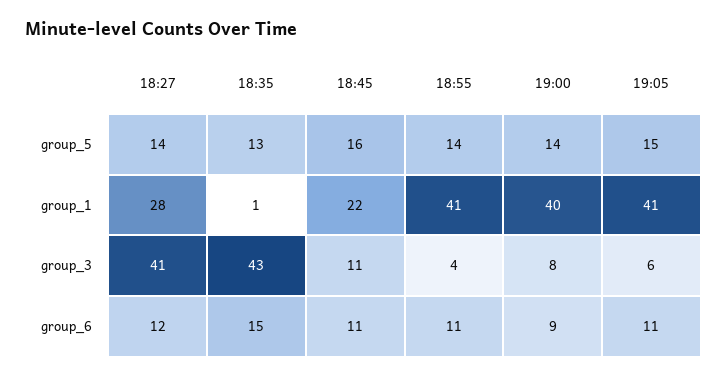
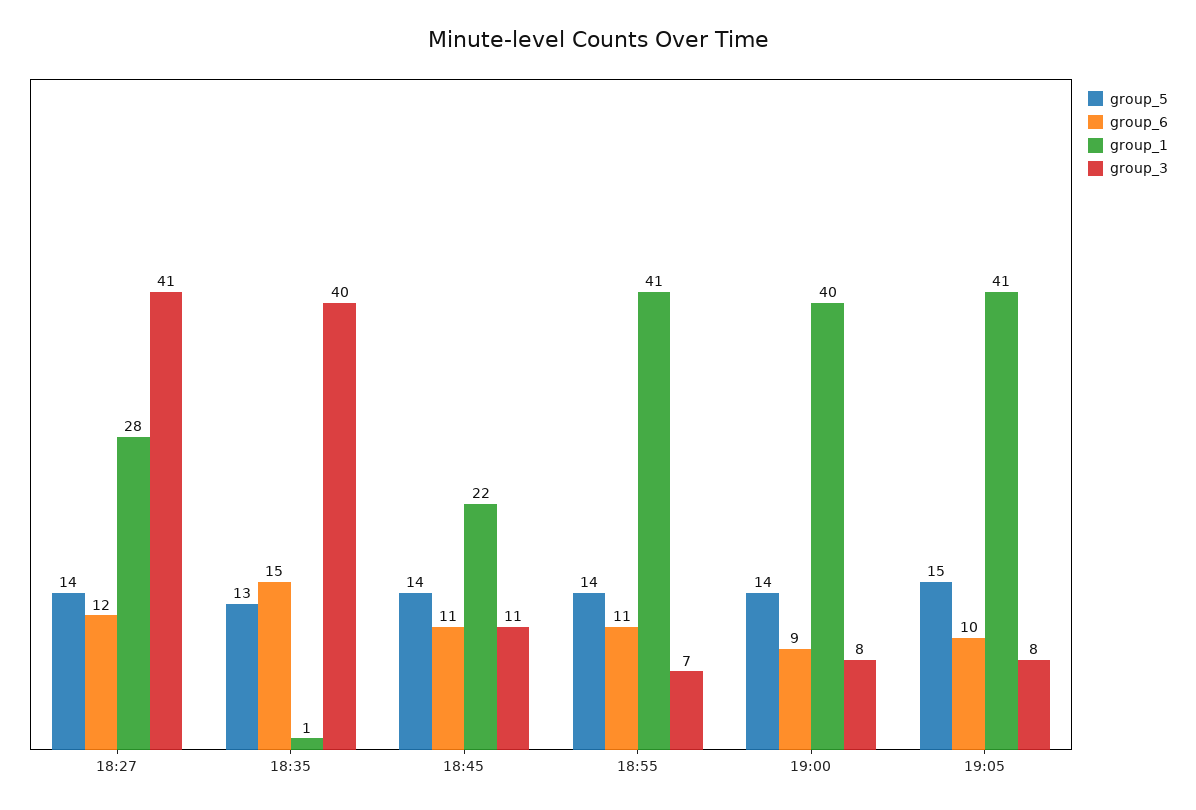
group_5, 18:45: 16 -> 14
group_3, 18:35: 43 -> 40
group_3, 18:55: 4 -> 7
group_3, 19:05: 6 -> 8
group_6, 19:05: 11 -> 10

